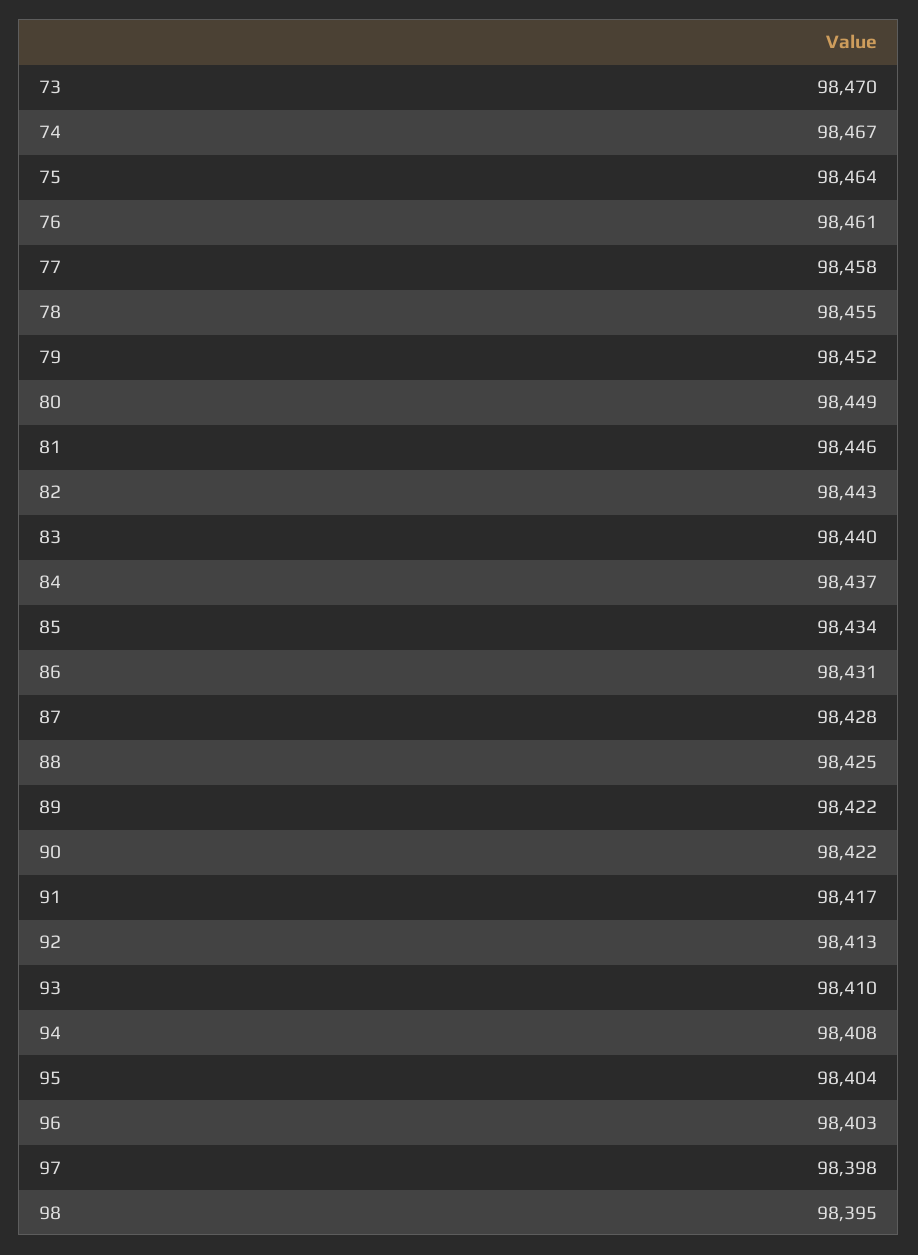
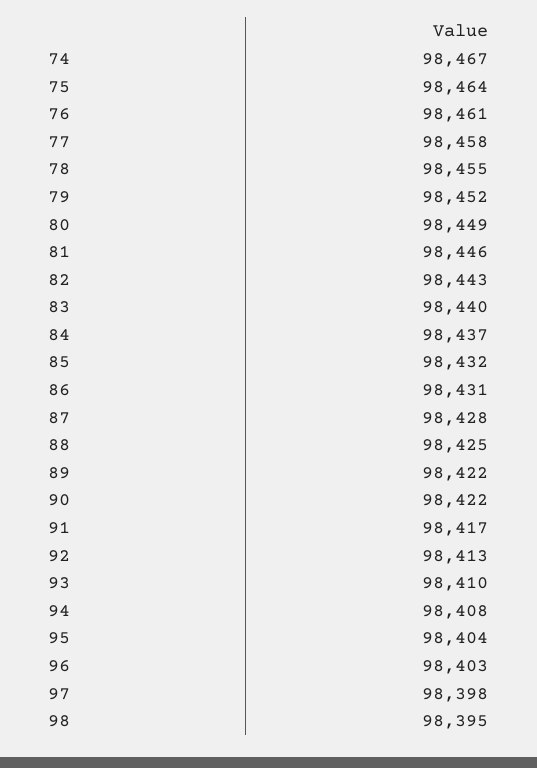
73: 98470 -> none
85: 98434 -> 98432

